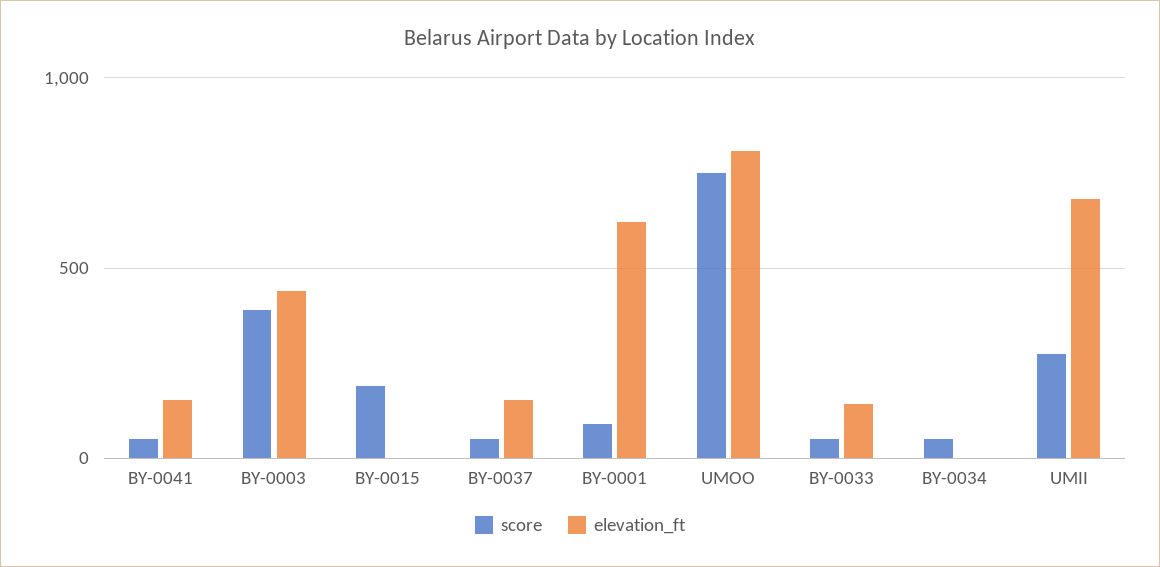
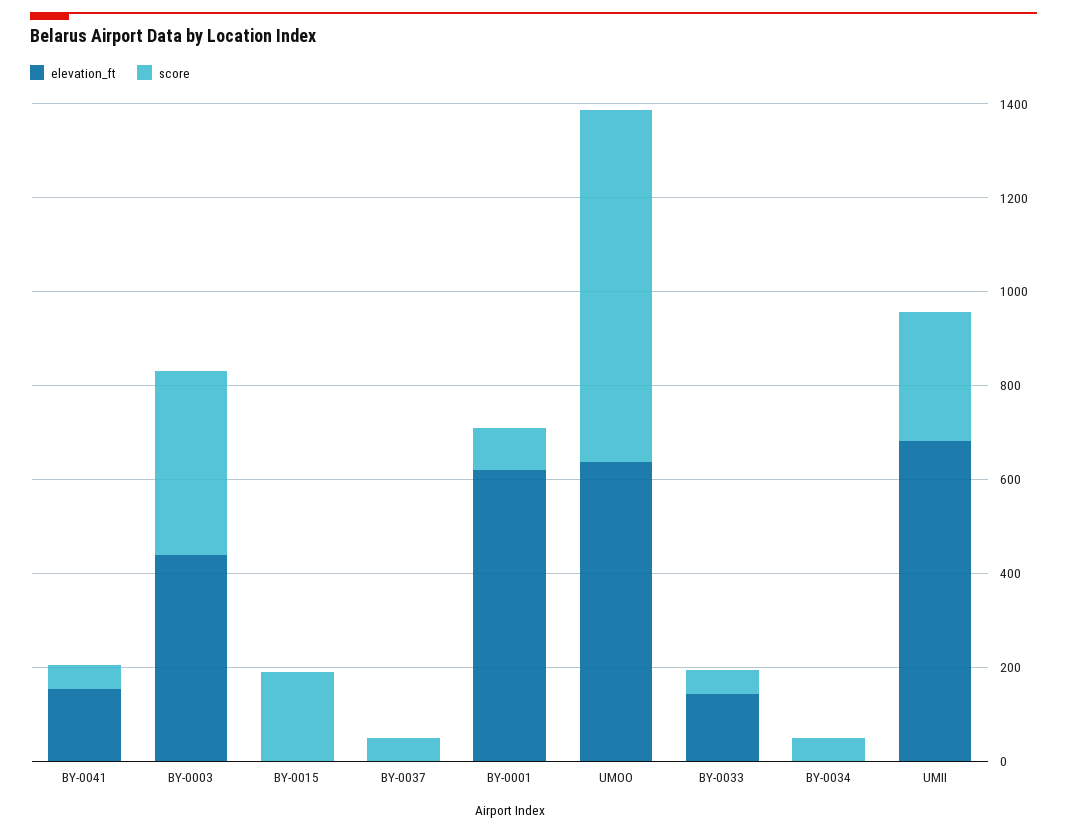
elevation_ft, BY-0037: 150 -> 0
elevation_ft, UMOO: 800 -> 650

